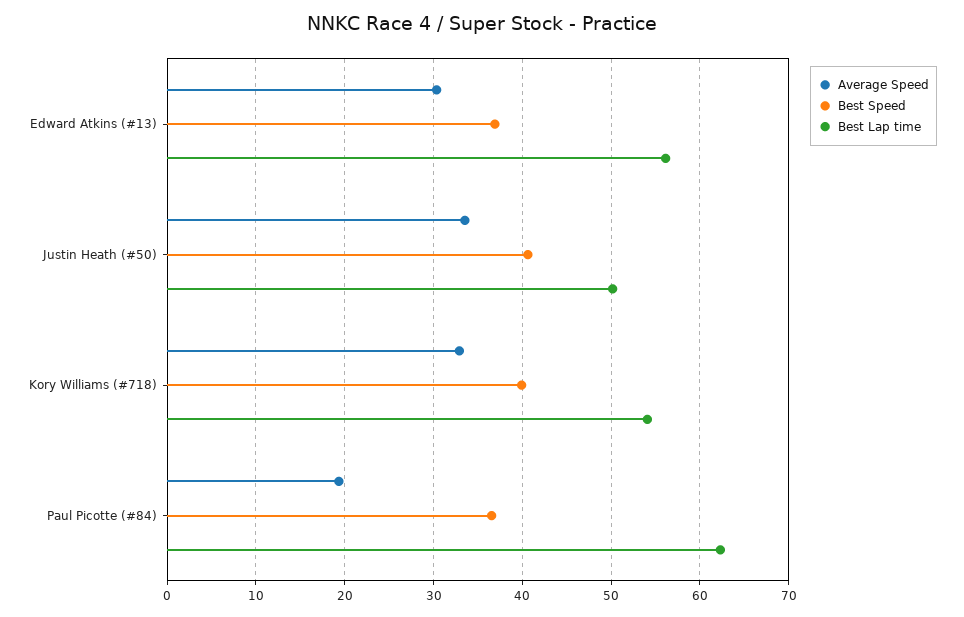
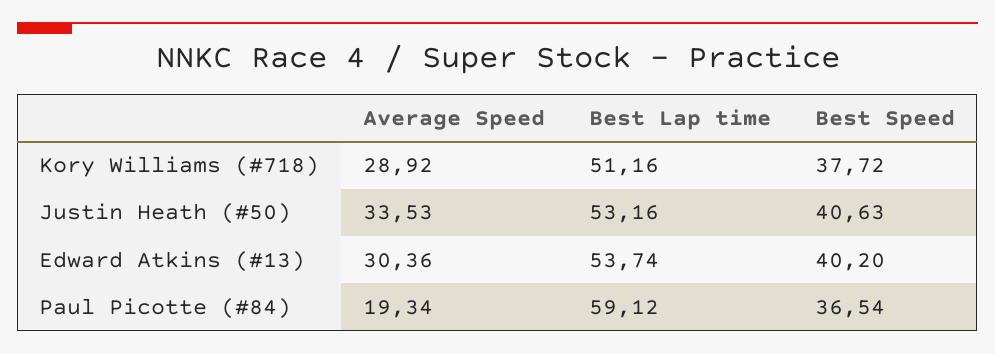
Best Speed, Edward Atkins (#13): 37 -> 40.2
Best Lap time, Edward Atkins (#13): 56 -> 53.74
Best Lap time, Justin Heath (#50): 50 -> 53.16
Average Speed, Kory Williams (#718): 33 -> 28.92
Best Speed, Kory Williams (#718): 40 -> 37.72
Best Lap time, Kory Williams (#718): 54 -> 51.16
Best Lap time, Paul Picotte (#84): 62 -> 59.12

